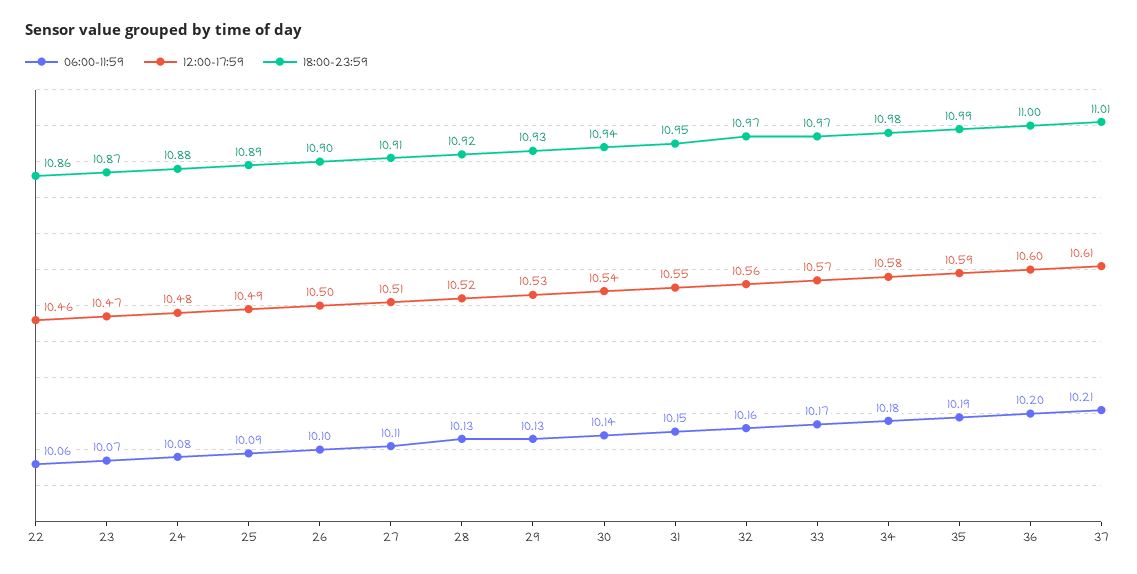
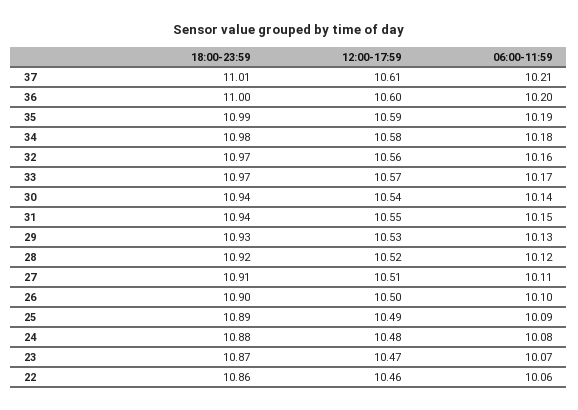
06:00-11:59, 28: 10.13 -> 10.12
18:00-23:59, 31: 10.95 -> 10.94

